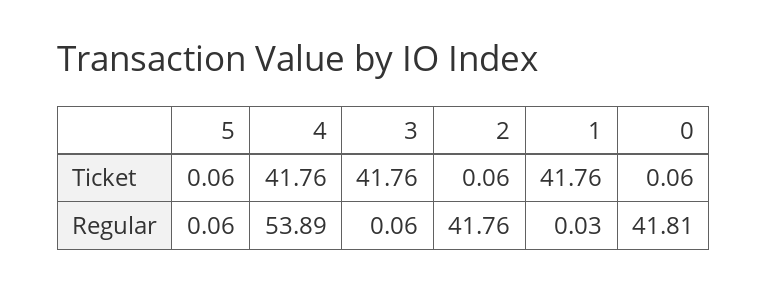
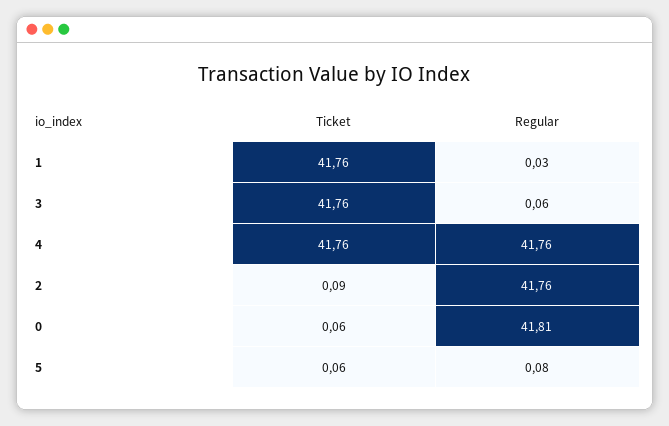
2, Ticket: 0.06 -> 0.09
5, Regular: 0.06 -> 0.08
4, Regular: 53.89 -> 41.76

